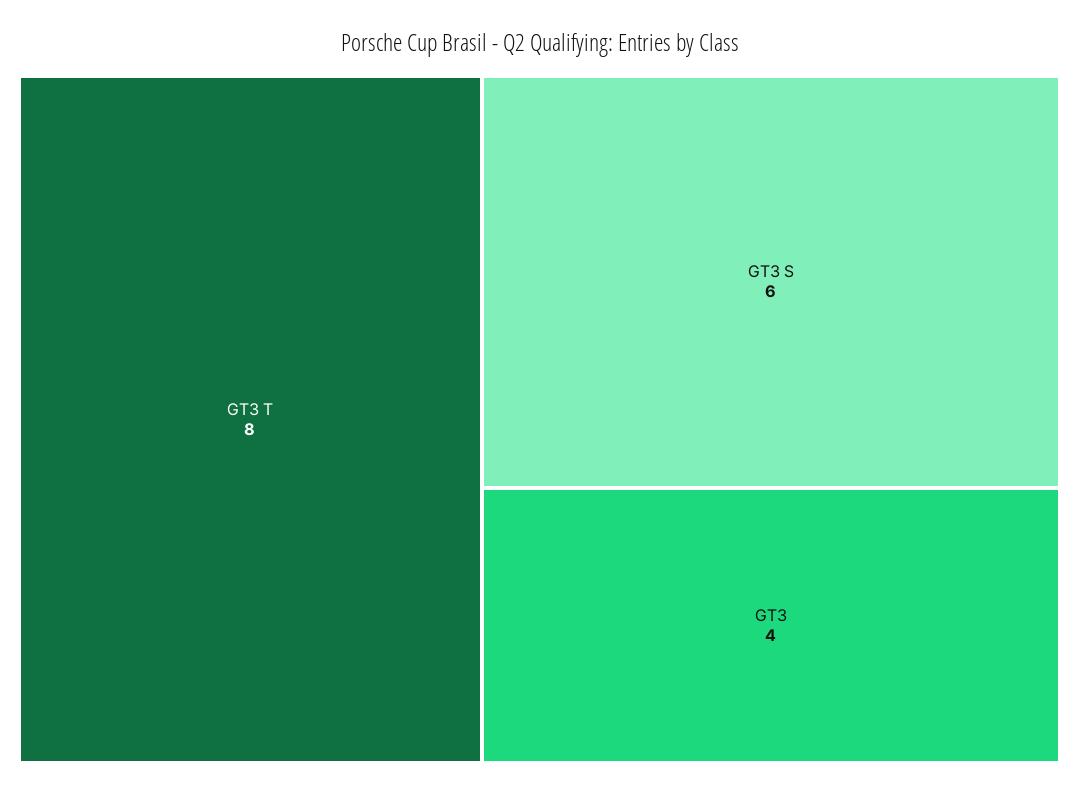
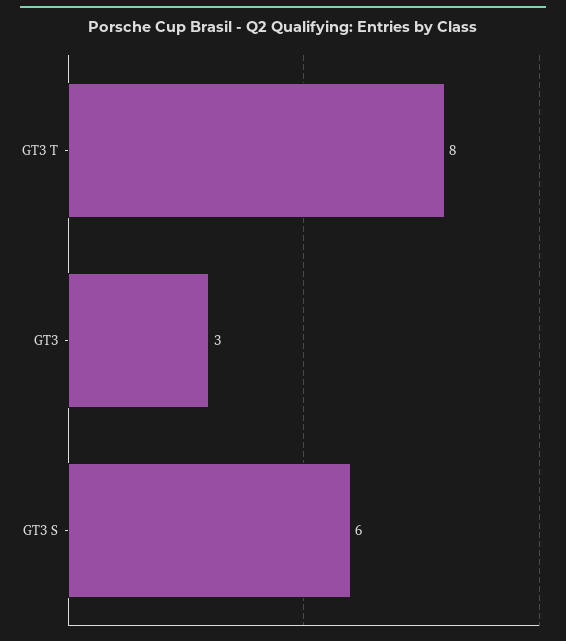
GT3: 4 -> 3

